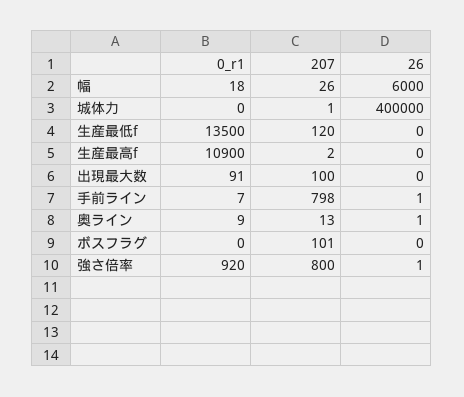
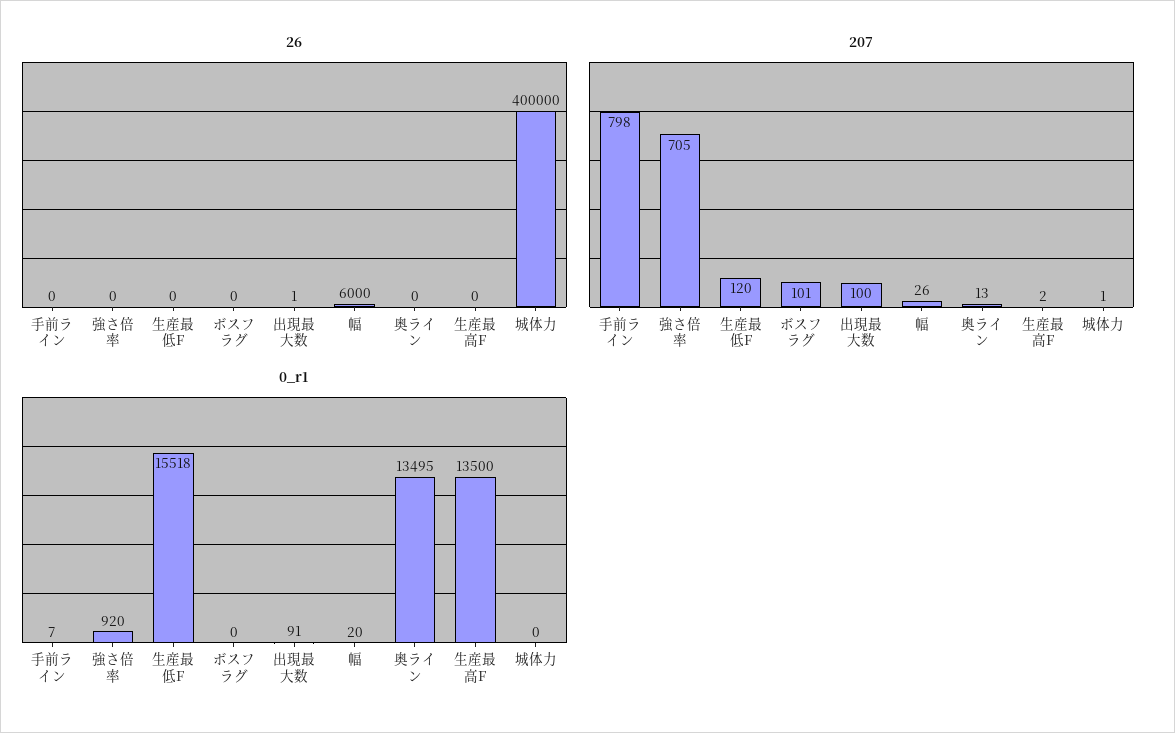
0_r1, 幅: 18 -> 20
0_r1, 生産最低f: 13500 -> 15518
0_r1, 生産最高f: 10900 -> 13500
26, 出現最大数: 0 -> 1
26, 手前ライン: 1 -> 0
0_r1, 奥ライン: 9 -> 13495
26, 奥ライン: 1 -> 0
207, 強さ倍率: 800 -> 705
26, 強さ倍率: 1 -> 0

